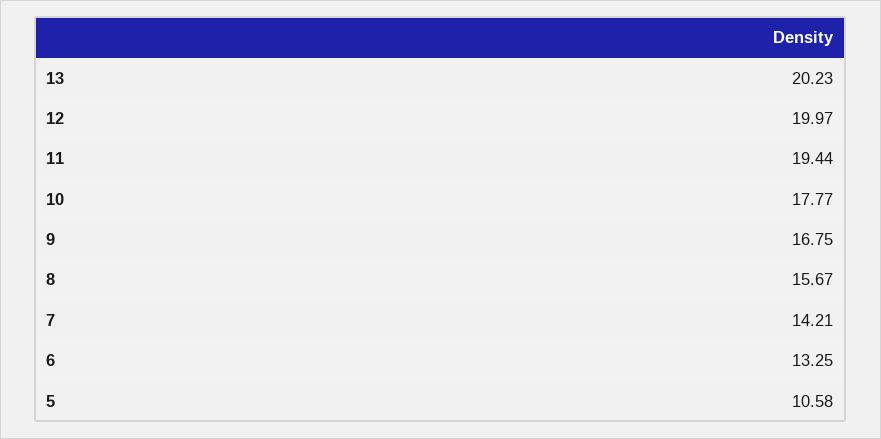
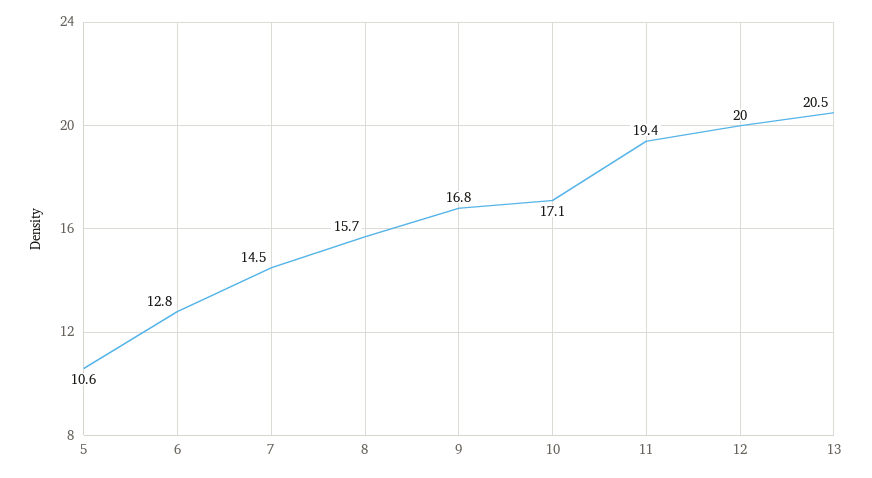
13: 20.23 -> 20.5
10: 17.77 -> 17.1
7: 14.21 -> 14.5
6: 13.25 -> 12.8

